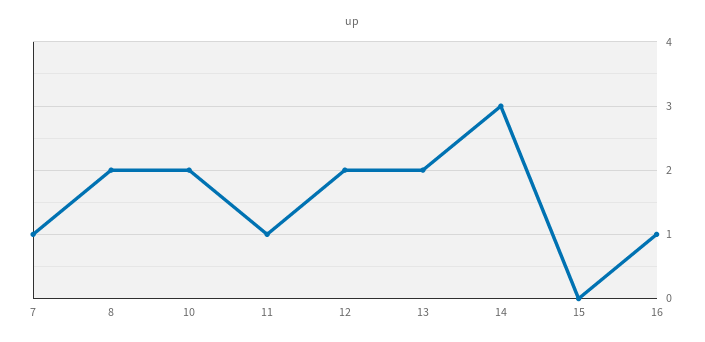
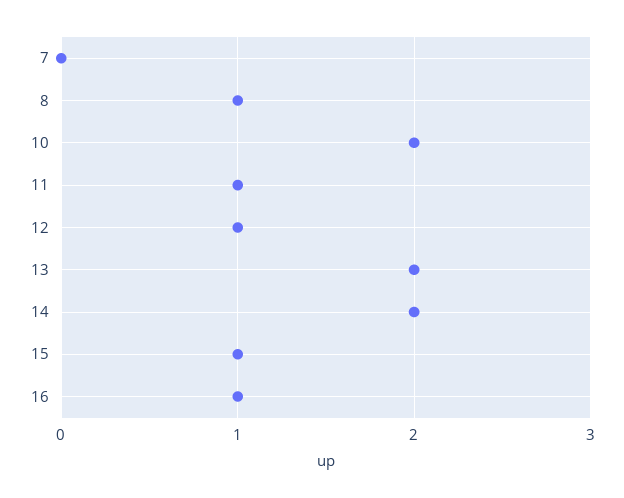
7: 1 -> 0
8: 2 -> 1
12: 2 -> 1
14: 3 -> 2
15: 0 -> 1

